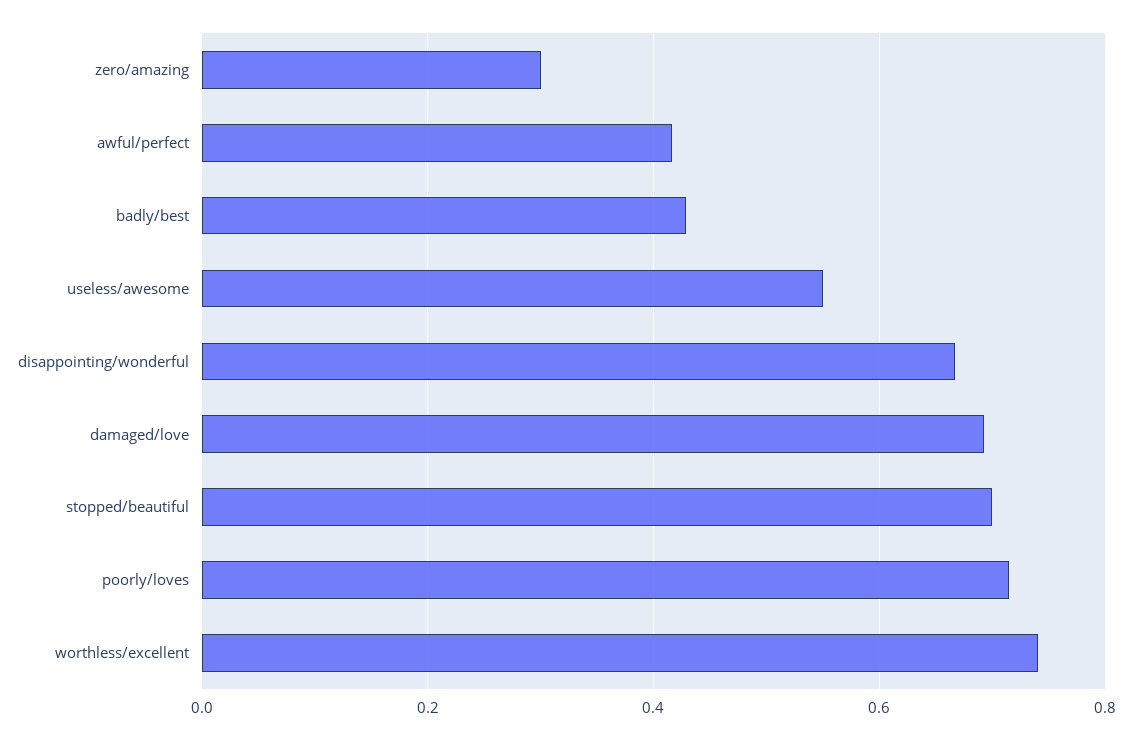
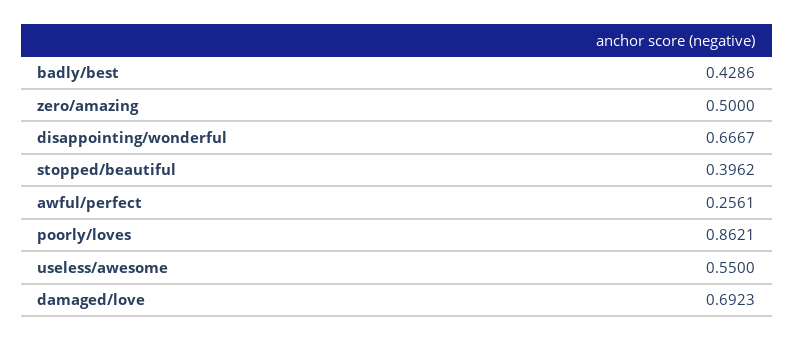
zero/amazing: 0.3 -> 0.5
awful/perfect: 0.42 -> 0.2561
stopped/beautiful: 0.7 -> 0.3962
poorly/loves: 0.72 -> 0.8621
worthless/excellent: 0.74 -> none

